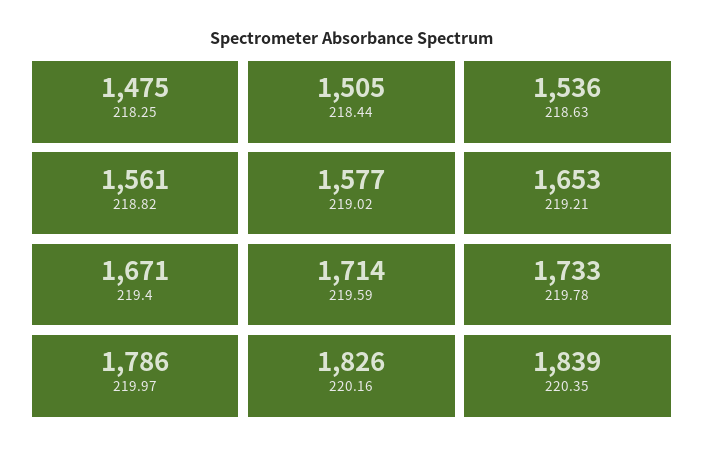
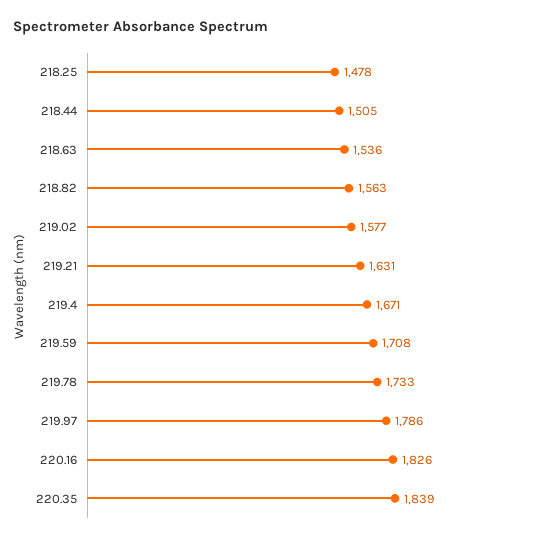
218.25: 1475 -> 1478
218.82: 1561 -> 1563
219.21: 1653 -> 1631
219.59: 1714 -> 1708

